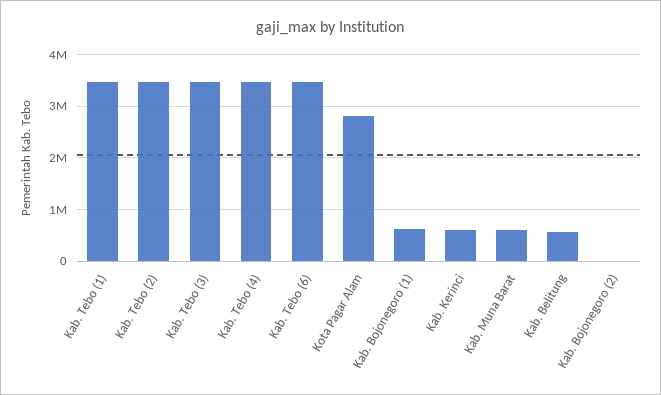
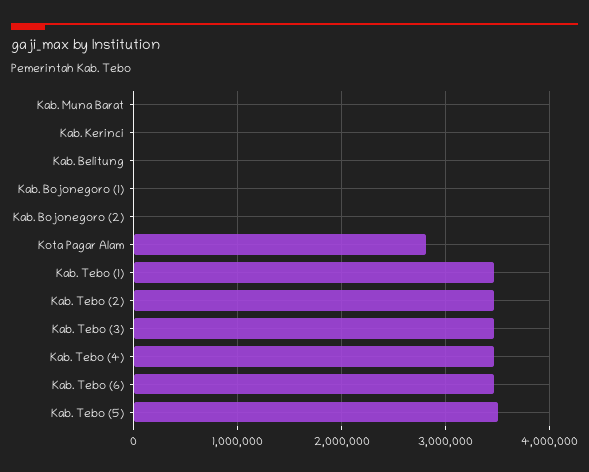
Kab. Bojonegoro (1): 600000 -> 0
Kab. Kerinci: 600000 -> 0
Kab. Muna Barat: 600000 -> 0
Kab. Belitung: 600000 -> 0
Kab. Tebo (5): none -> 3500000

